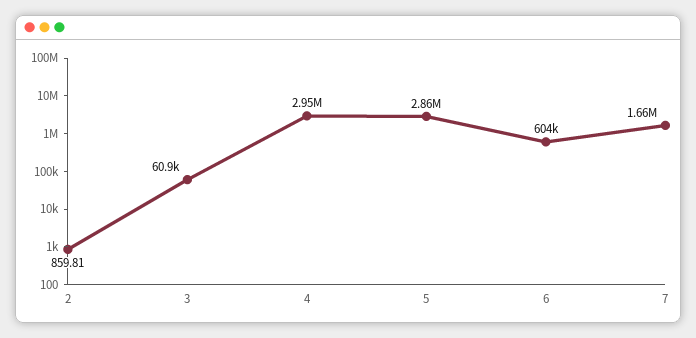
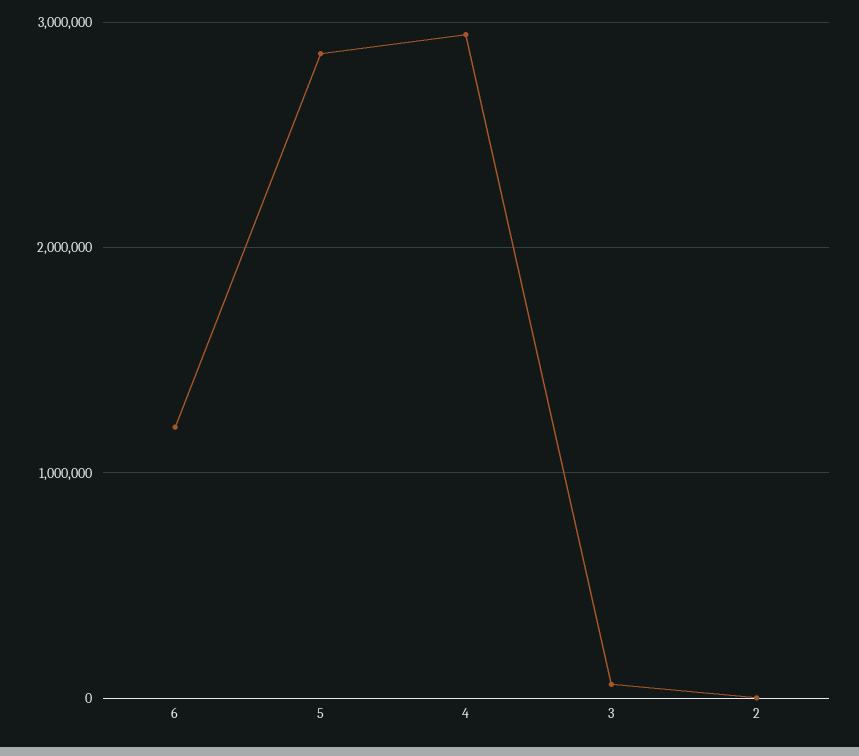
6: 604000 -> 1200000
7: 1660000 -> none

